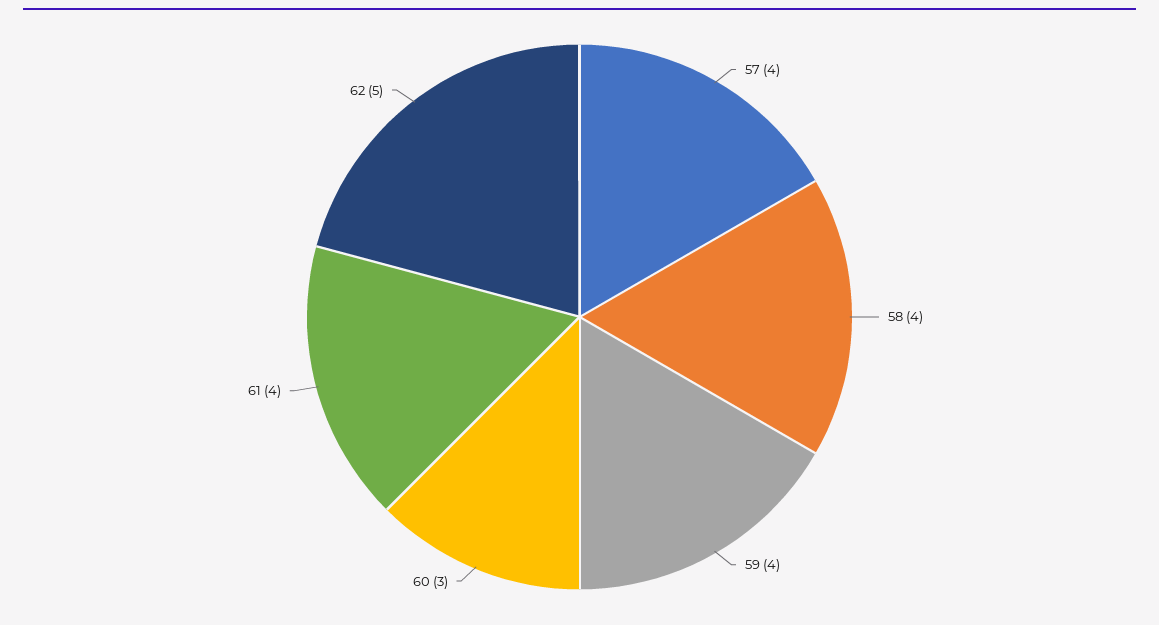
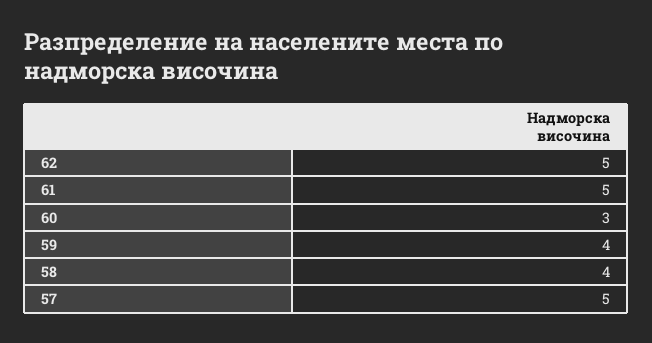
57: 4 -> 5
61: 4 -> 5

